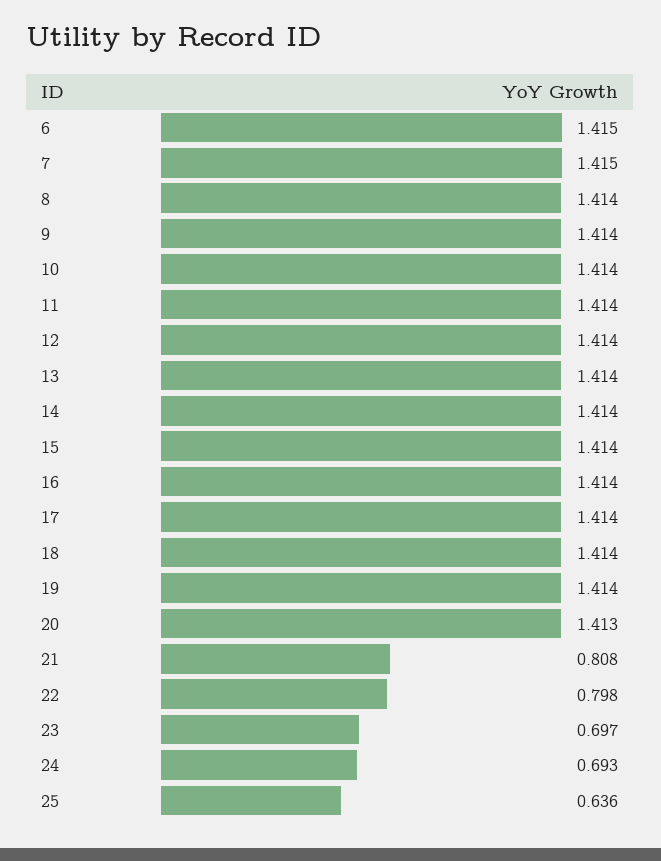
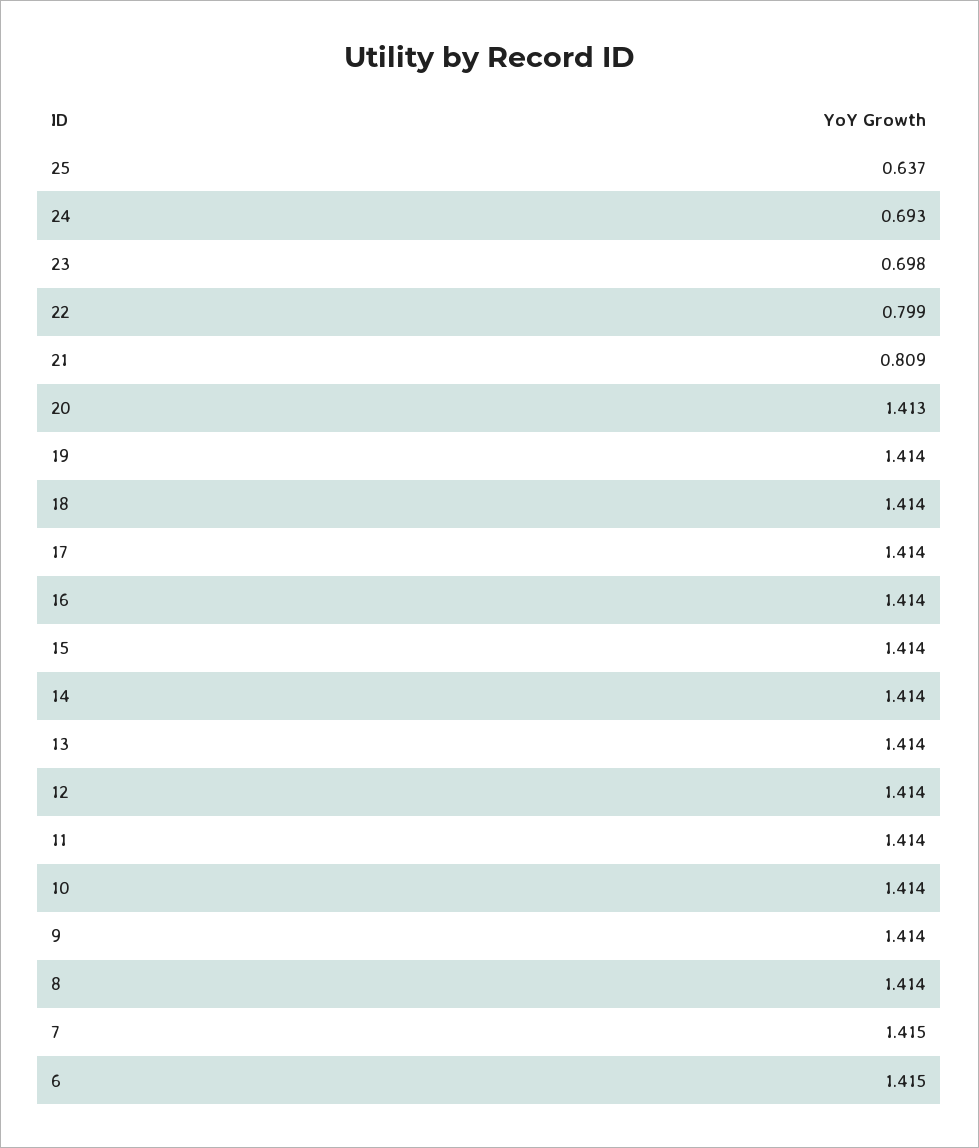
21: 0.808 -> 0.809
22: 0.798 -> 0.799
23: 0.697 -> 0.698
25: 0.636 -> 0.637

